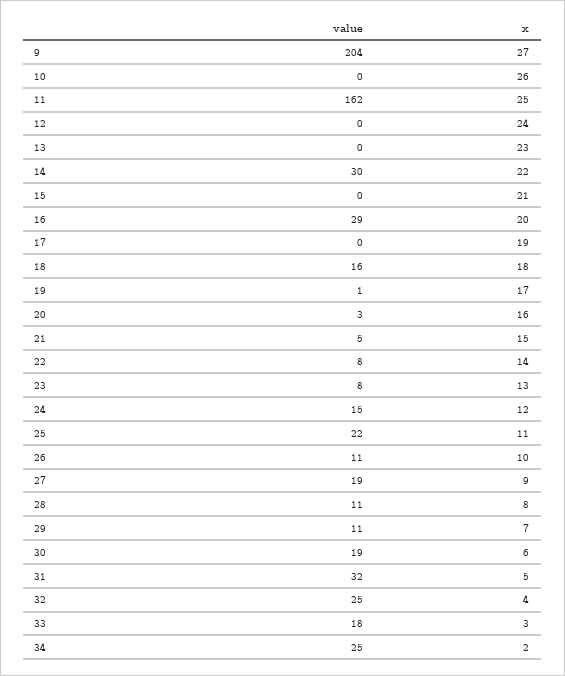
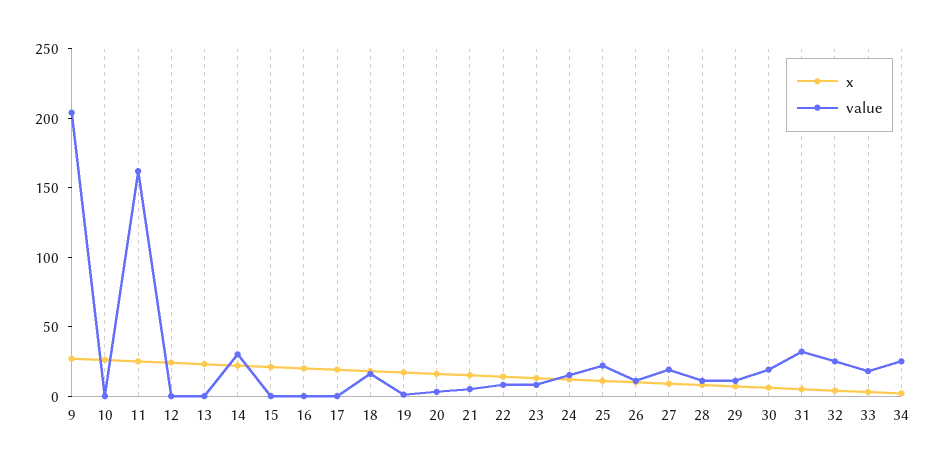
value, 16: 29 -> 0

